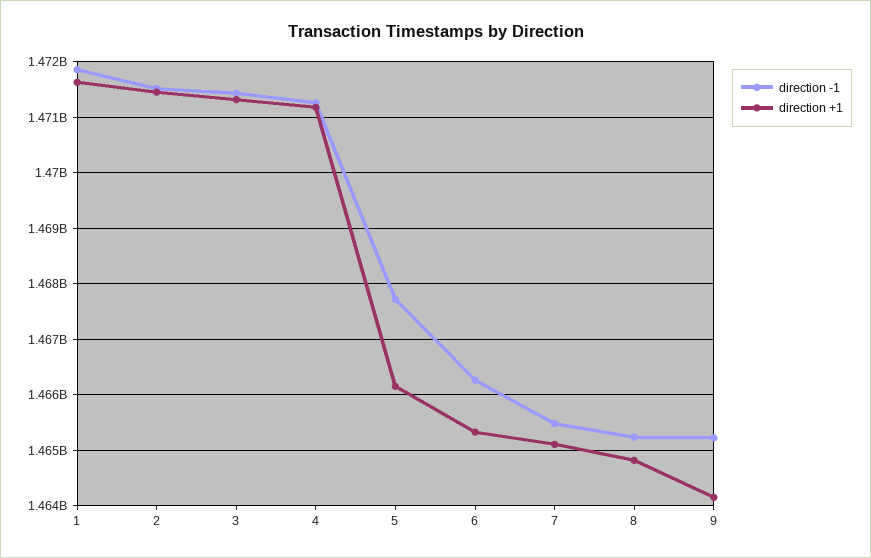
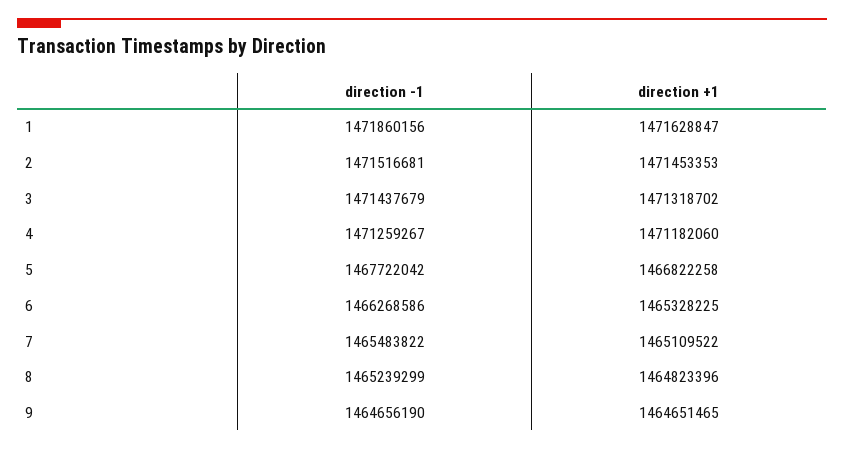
direction +1, 5: 1466200000 -> 1466822258
direction -1, 9: 1465200000 -> 1464656190
direction +1, 9: 1464200000 -> 1464651465

